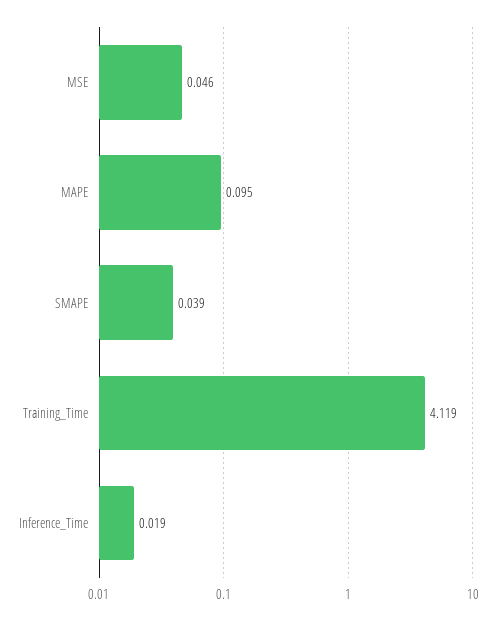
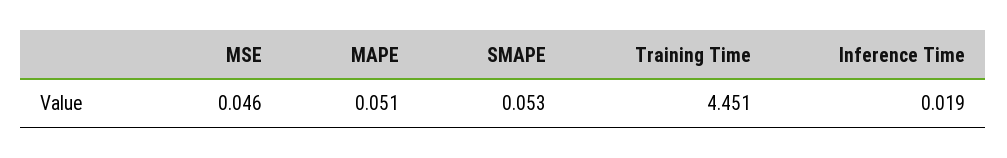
MAPE: 0.095 -> 0.051
SMAPE: 0.039 -> 0.053
Training_Time: 4.119 -> 4.451

